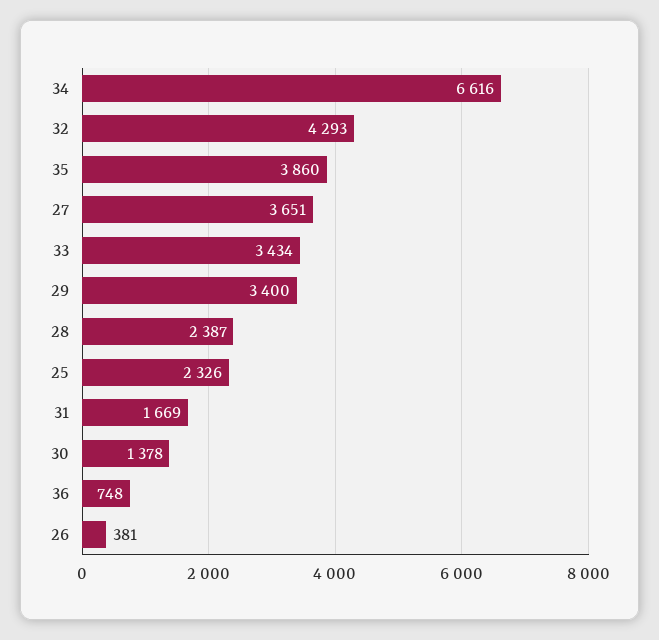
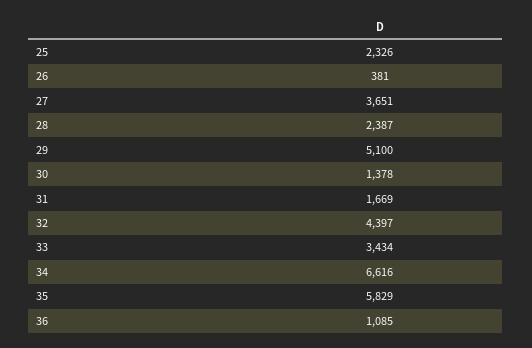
32: 4293 -> 4397
35: 3860 -> 5829
29: 3400 -> 5100
36: 748 -> 1085

